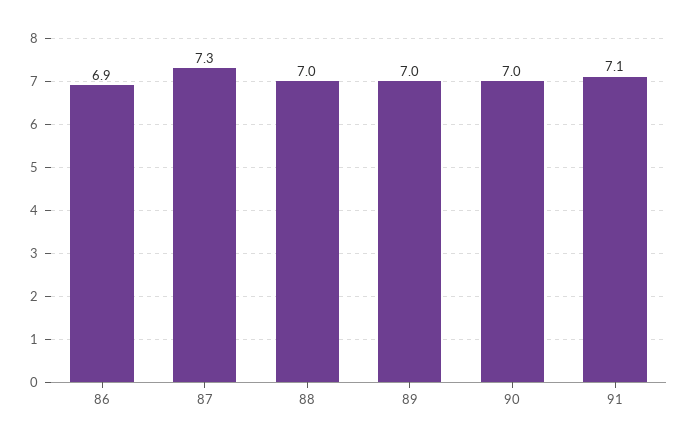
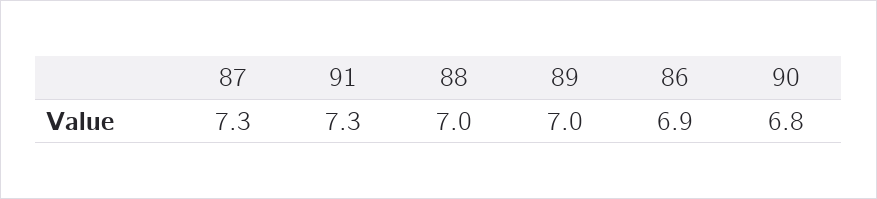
90: 7 -> 6.8
91: 7.1 -> 7.3

